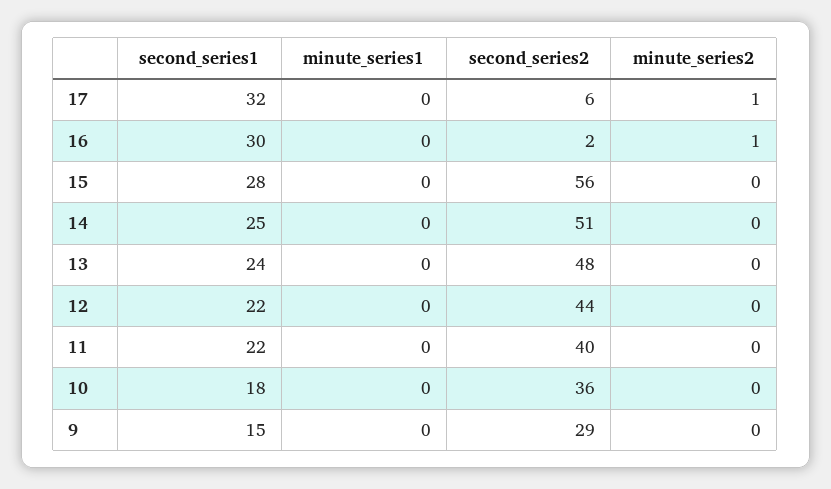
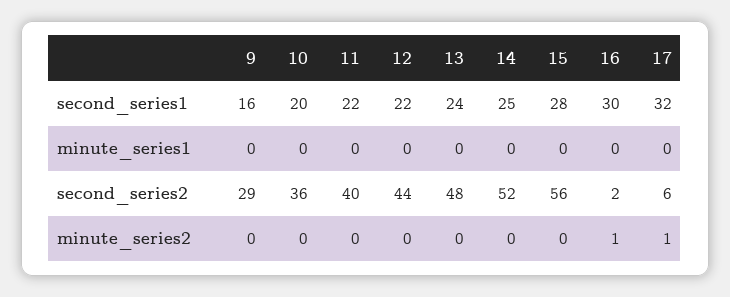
second_series2, 14: 51 -> 52
second_series1, 10: 18 -> 20
second_series1, 9: 15 -> 16

